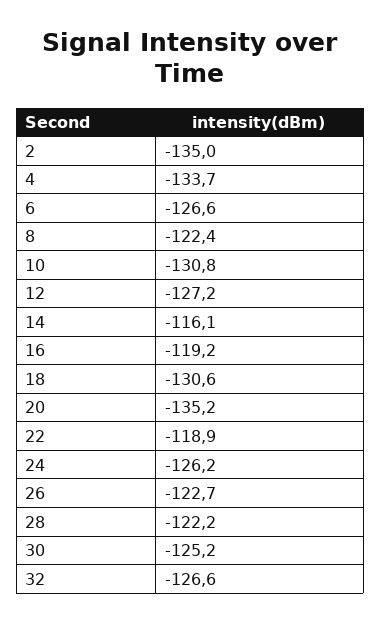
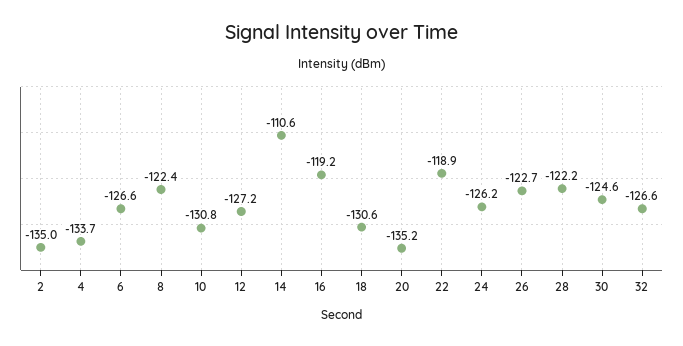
14: -116.1 -> -110.6
30: -125.2 -> -124.6

